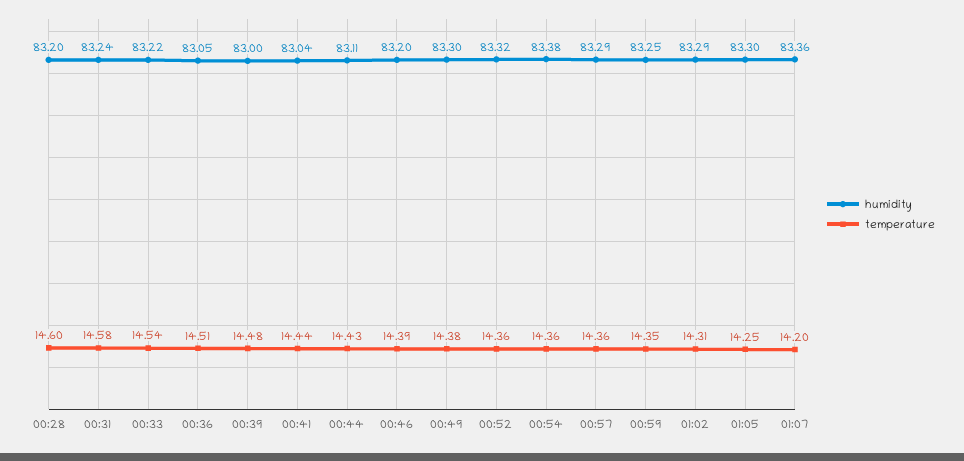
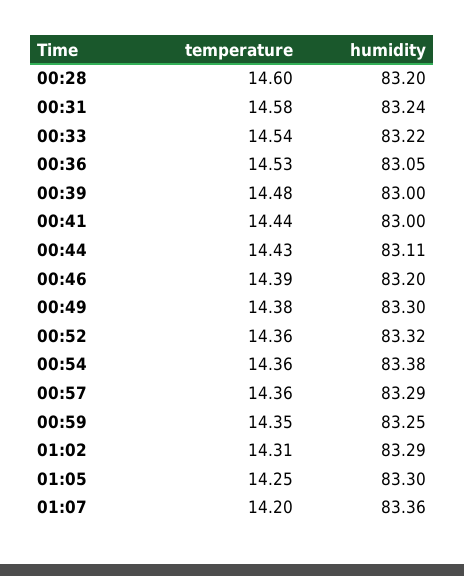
temperature, 00:36: 14.51 -> 14.53
humidity, 00:41: 83.04 -> 83

